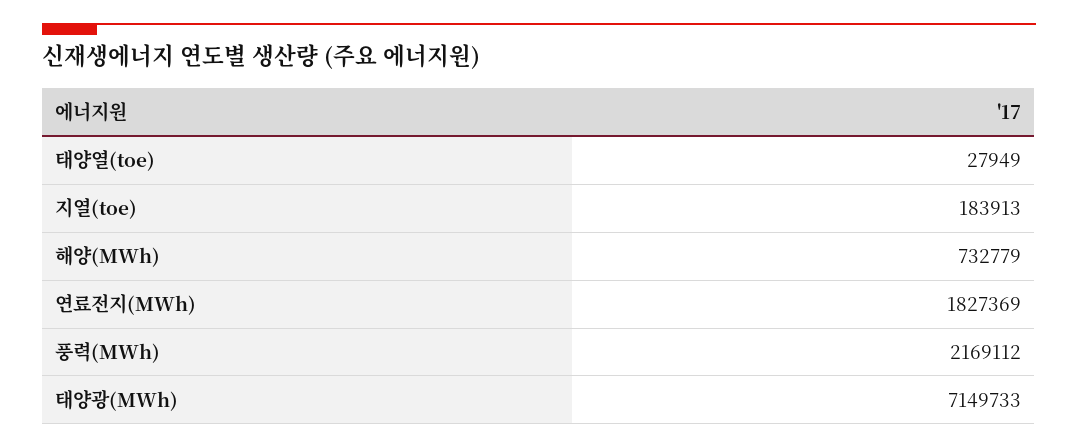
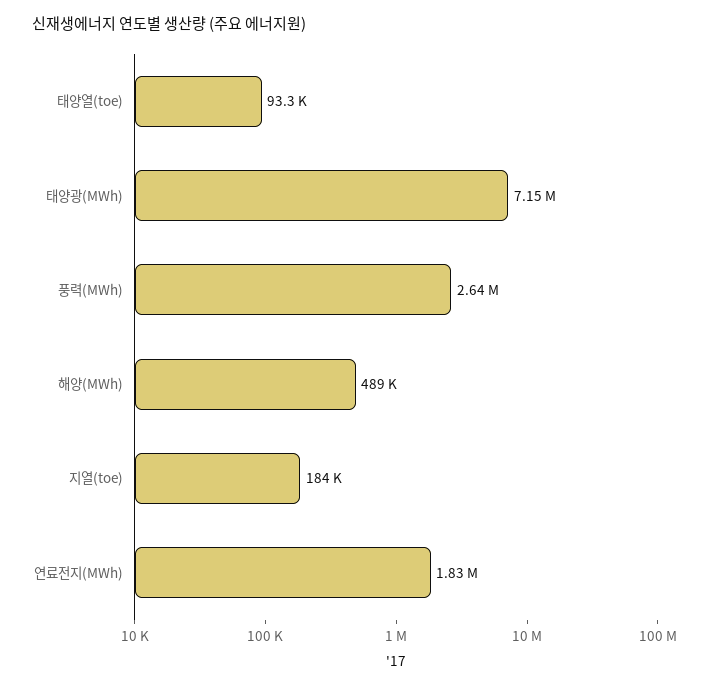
태양열(toe): 27949 -> 93300
해양(MWh): 732779 -> 489000
풍력(MWh): 2169112 -> 2640000

